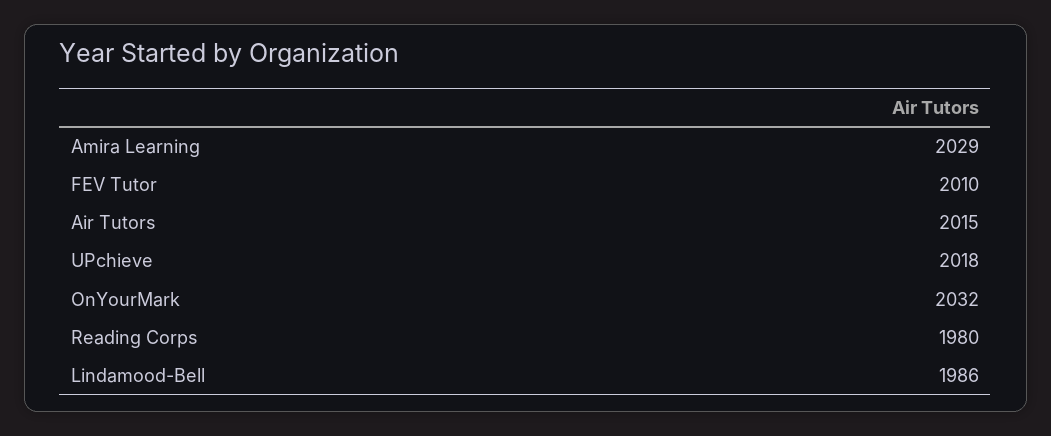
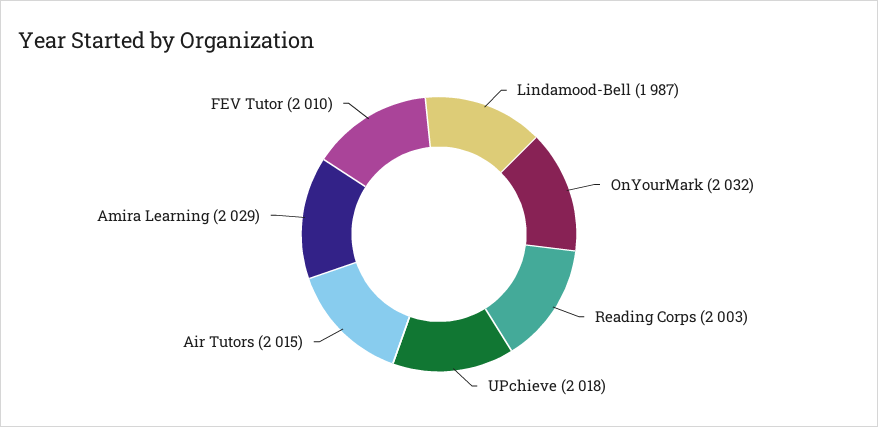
Reading Corps: 1980 -> 2003
Lindamood-Bell: 1986 -> 1987

